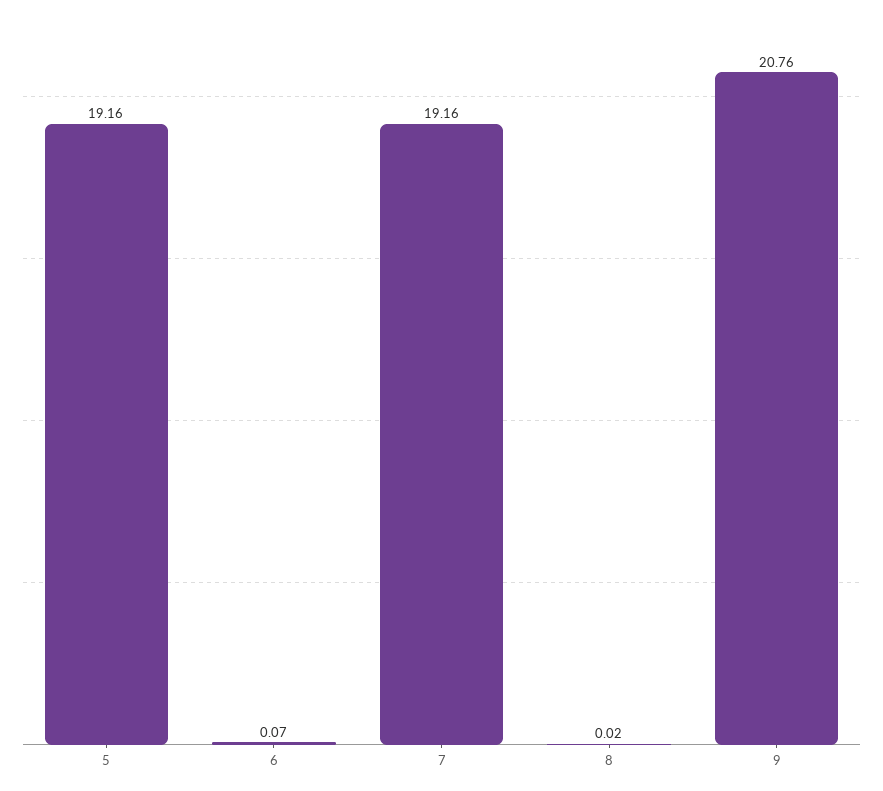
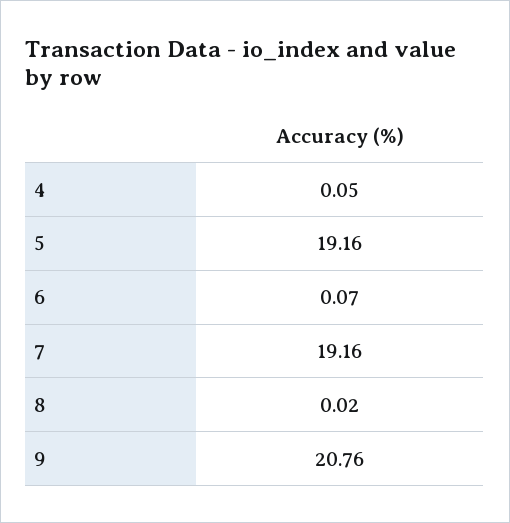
4: none -> 0.05

